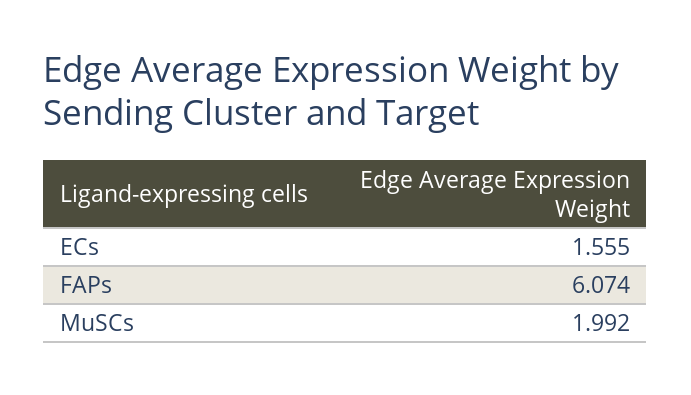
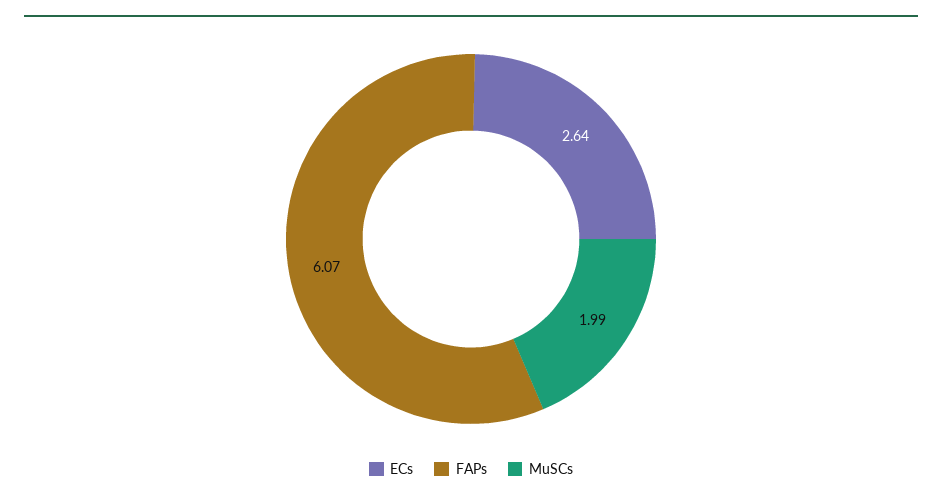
ECs: 1.555 -> 2.64

